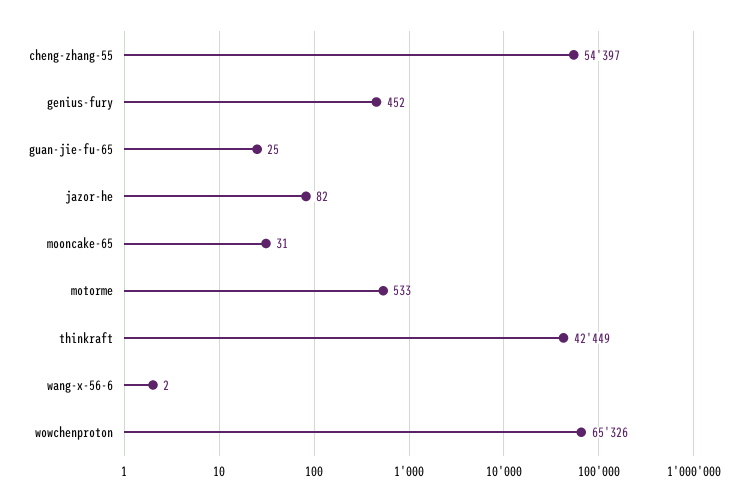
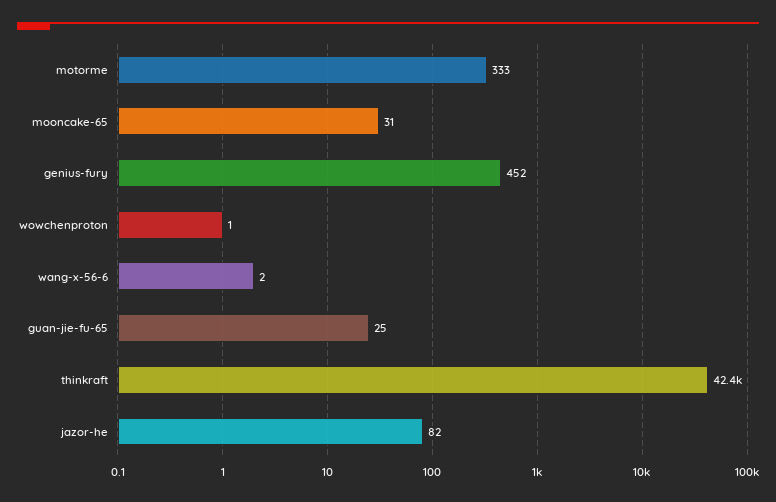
cheng-zhang-55: 54397 -> none
motorme: 533 -> 333
wowchenproton: 65326 -> 1

